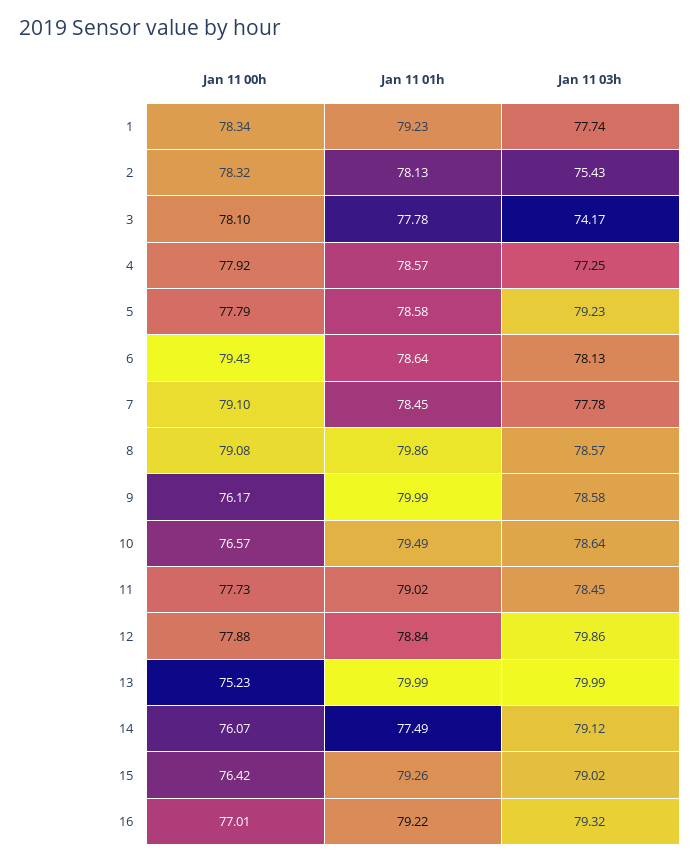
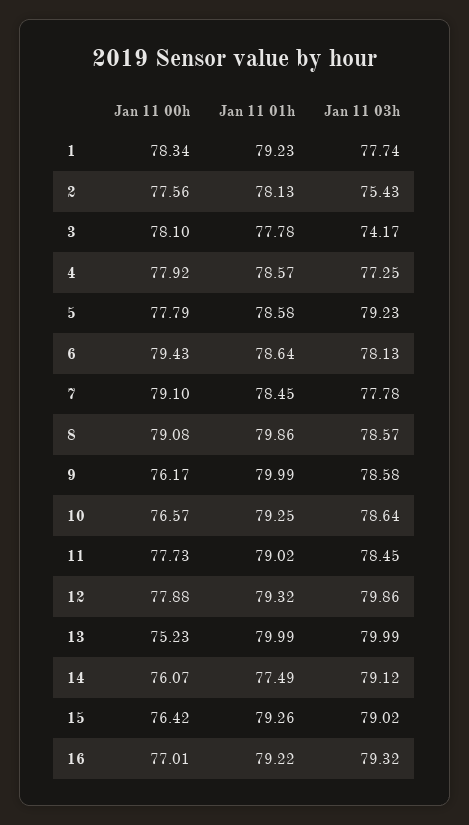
Jan 11 00h, 2: 78.32 -> 77.56
Jan 11 01h, 10: 79.49 -> 79.25
Jan 11 01h, 12: 78.84 -> 79.32

